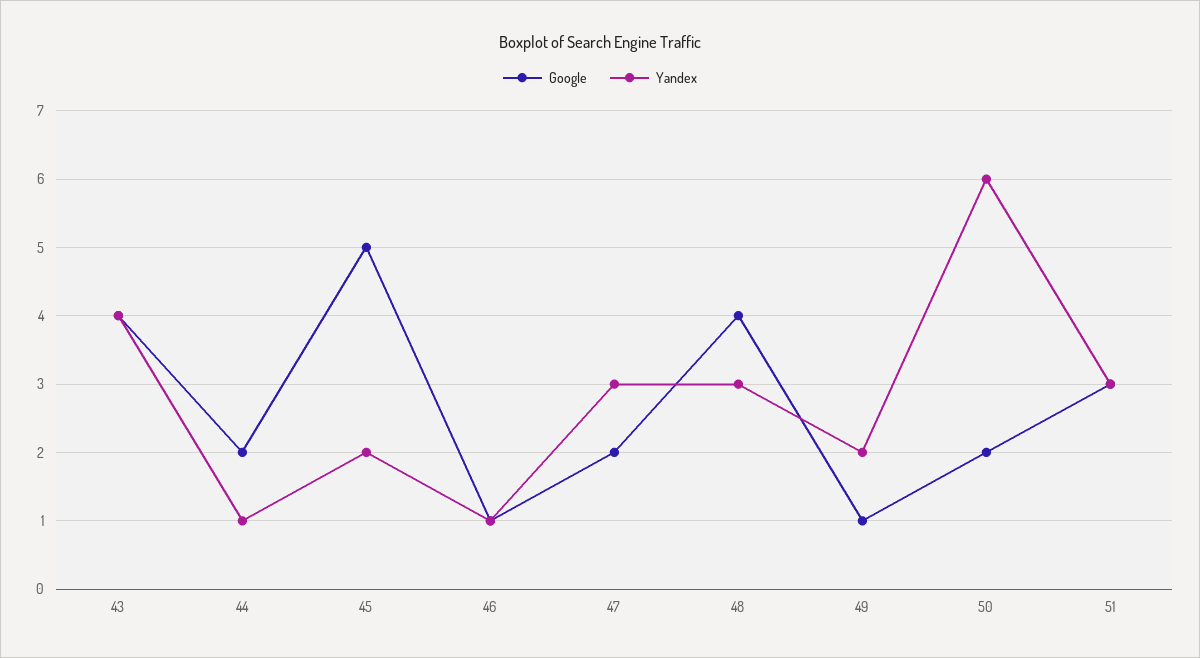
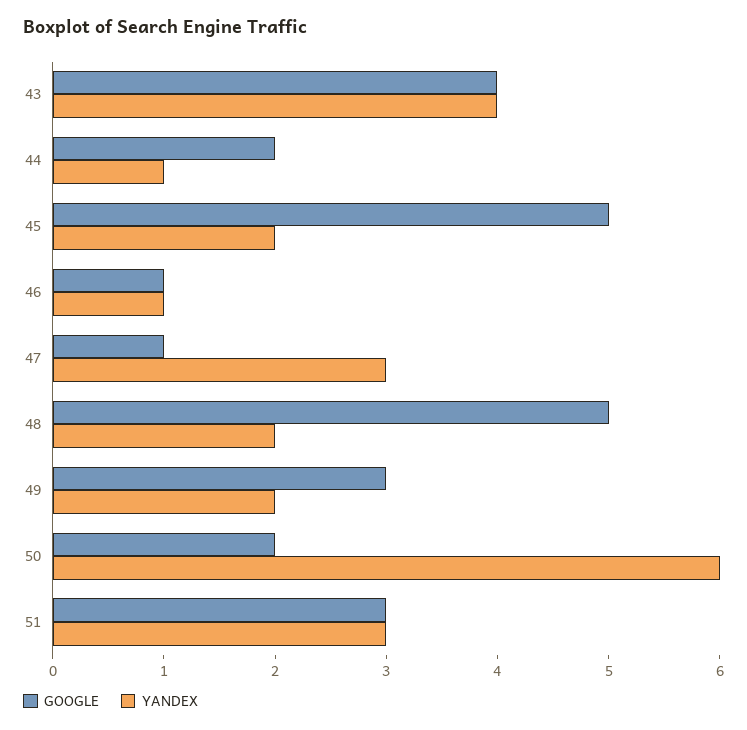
Google, 47: 2 -> 1
Google, 48: 4 -> 5
Yandex, 48: 3 -> 2
Google, 49: 1 -> 3

